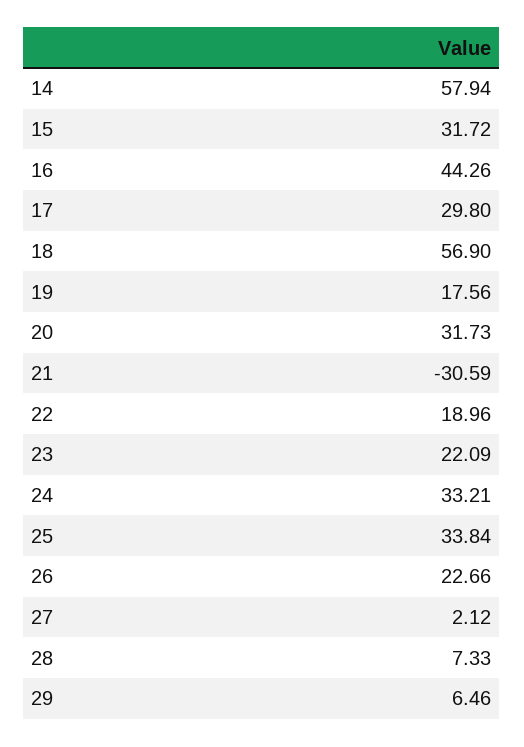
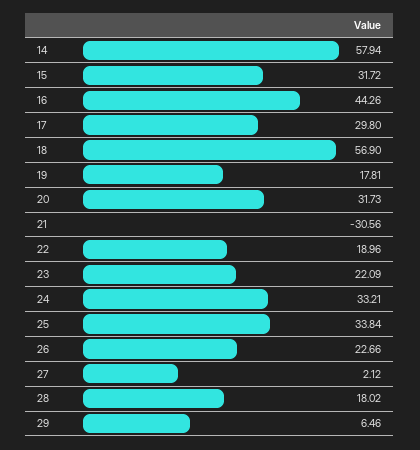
19: 17.56 -> 17.81
21: -30.59 -> -30.56
28: 7.33 -> 18.02

